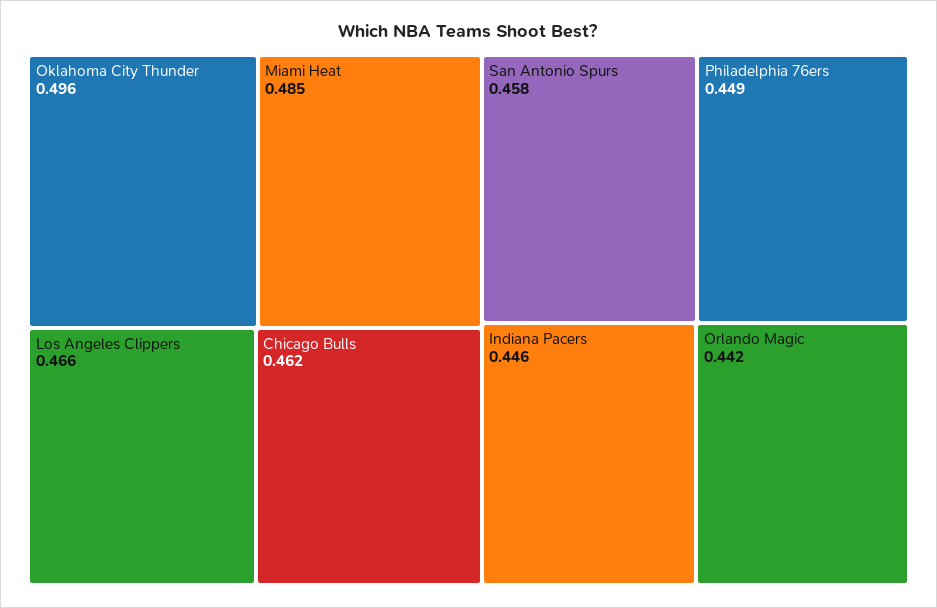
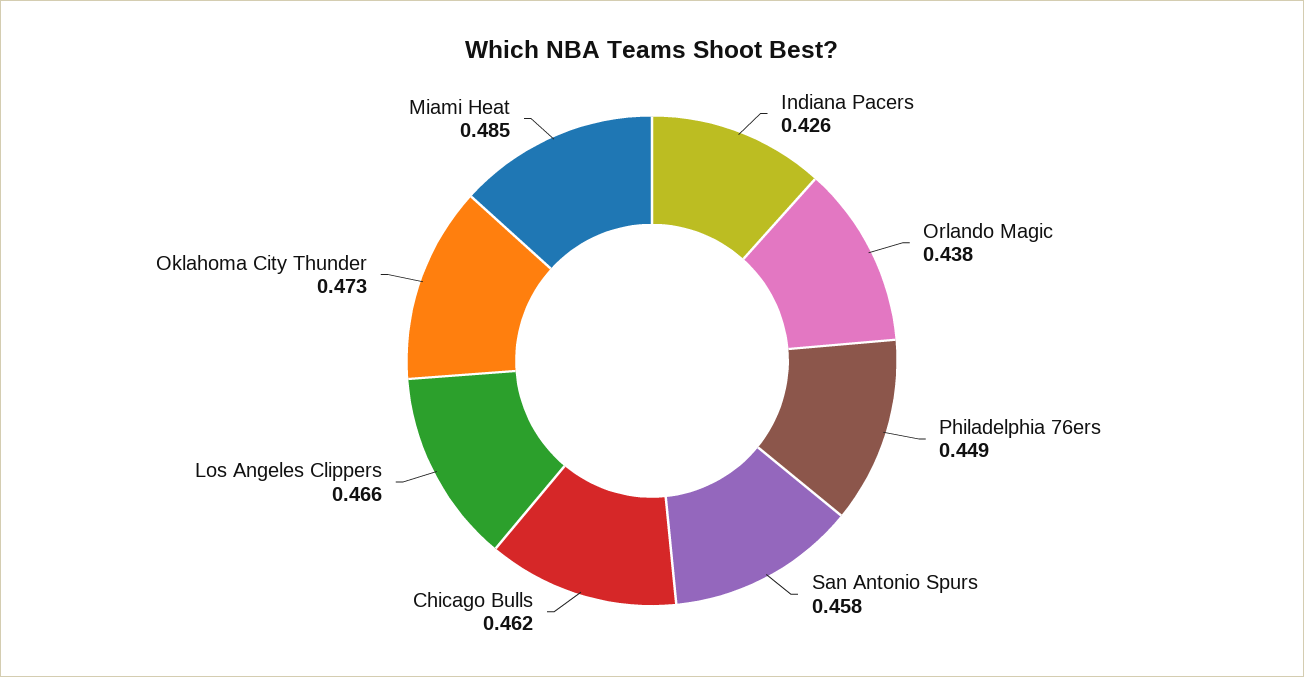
Oklahoma City Thunder: 0.496 -> 0.473
Indiana Pacers: 0.446 -> 0.426
Orlando Magic: 0.442 -> 0.438

